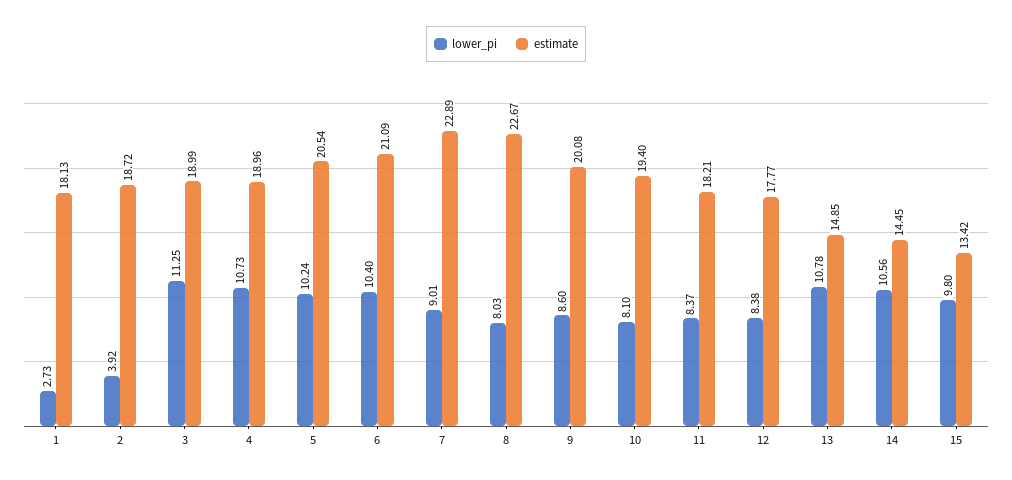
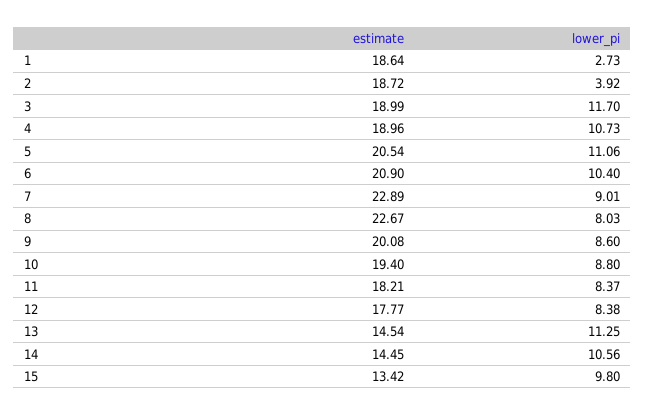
estimate, 1: 18.13 -> 18.64
lower_pi, 3: 11.25 -> 11.7
lower_pi, 5: 10.24 -> 11.06
estimate, 6: 21.09 -> 20.9
lower_pi, 10: 8.1 -> 8.8
lower_pi, 13: 10.78 -> 11.25
estimate, 13: 14.85 -> 14.54

